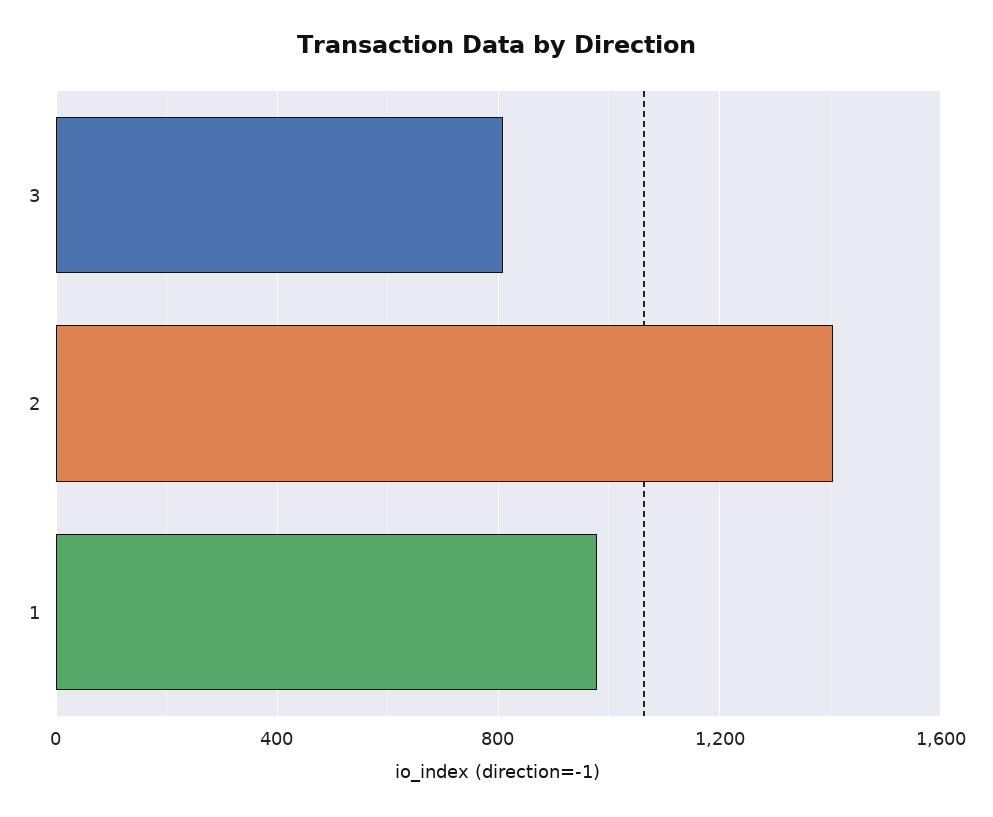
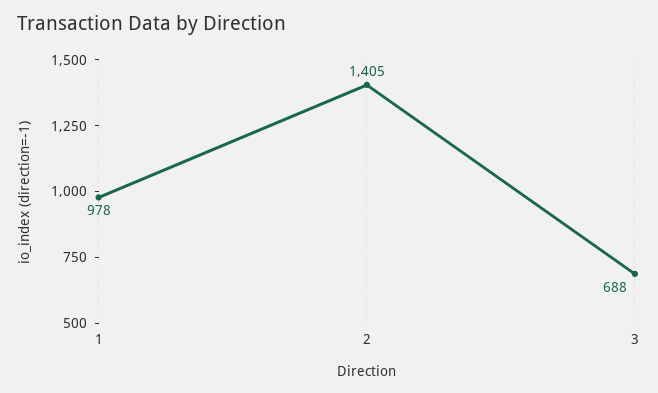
3: 800 -> 688

